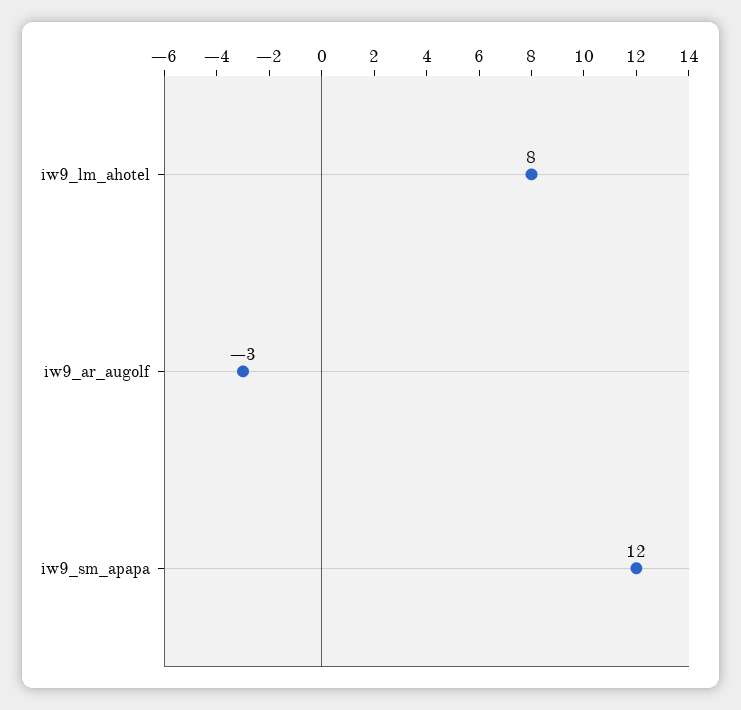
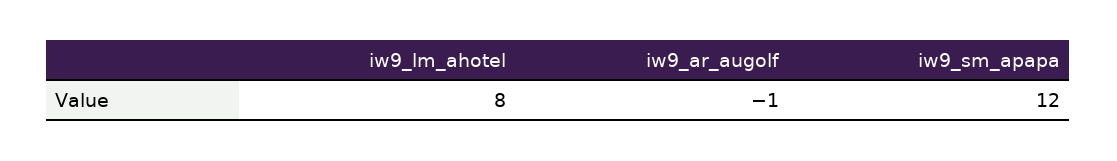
iw9_ar_augolf: -3 -> -1

